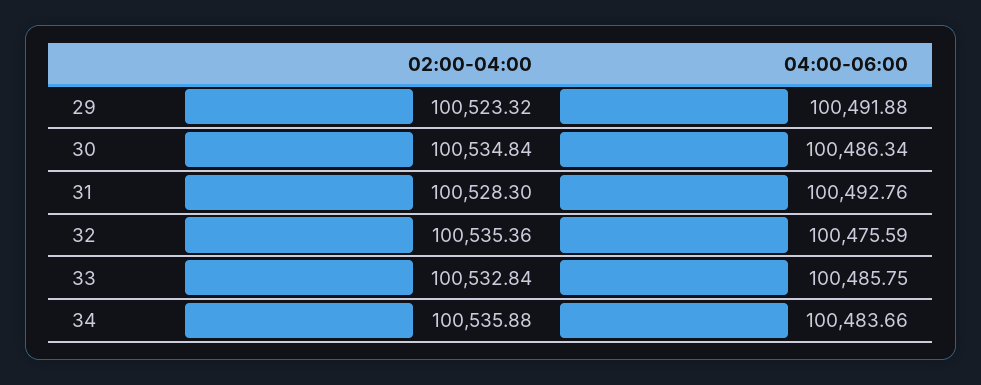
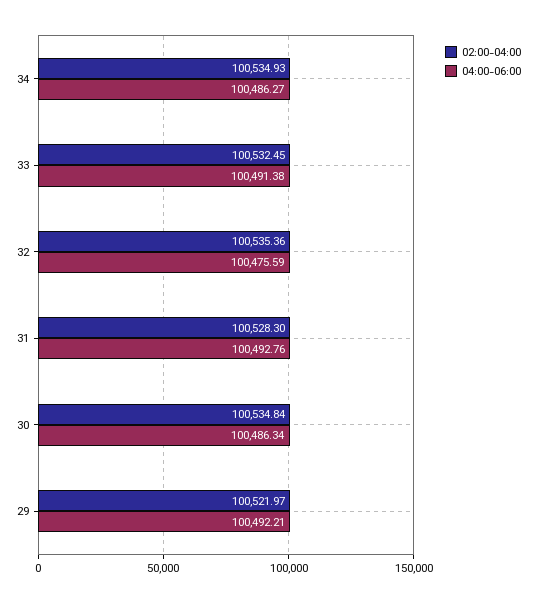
02:00-04:00, 29: 100523.32 -> 100521.97
04:00-06:00, 29: 100491.88 -> 100492.21
02:00-04:00, 33: 100532.84 -> 100532.45
04:00-06:00, 33: 100485.75 -> 100491.38
02:00-04:00, 34: 100535.88 -> 100534.93
04:00-06:00, 34: 100483.66 -> 100486.27

